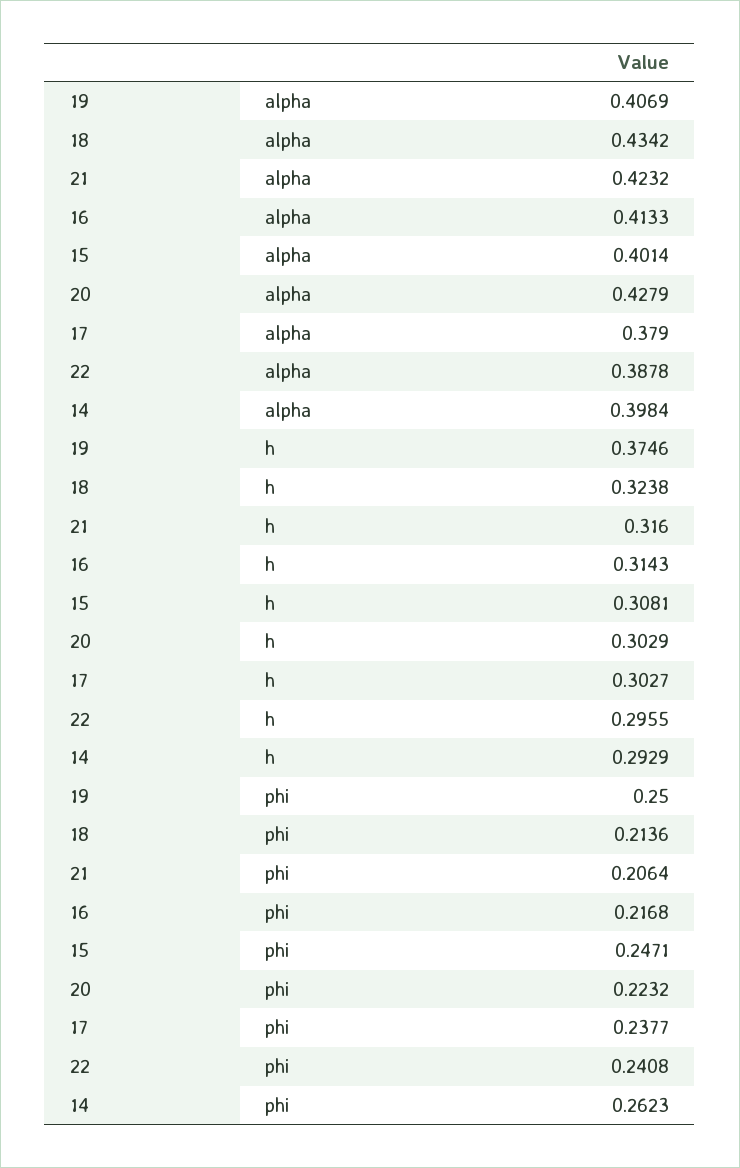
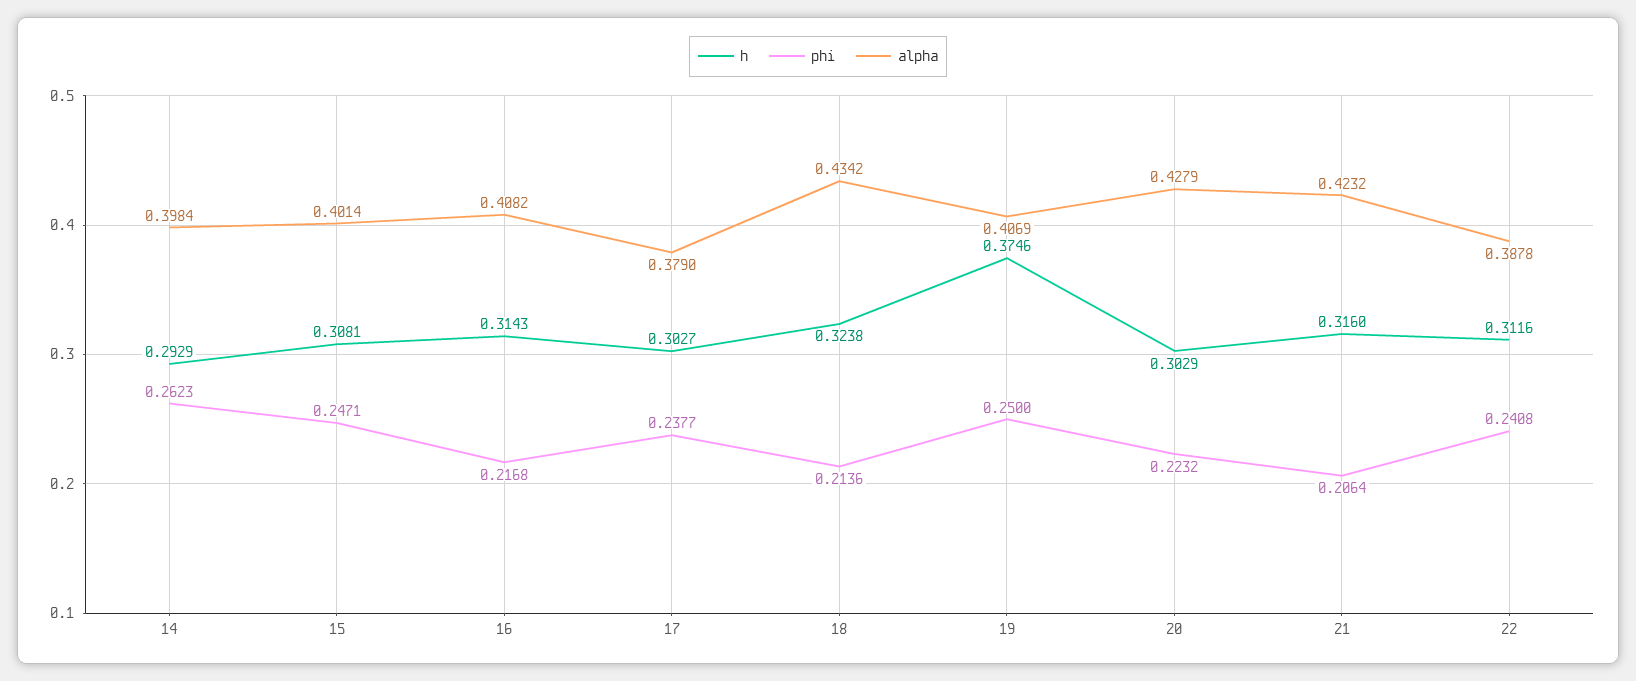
alpha, 16: 0.4133 -> 0.4082
h, 22: 0.2955 -> 0.3116

